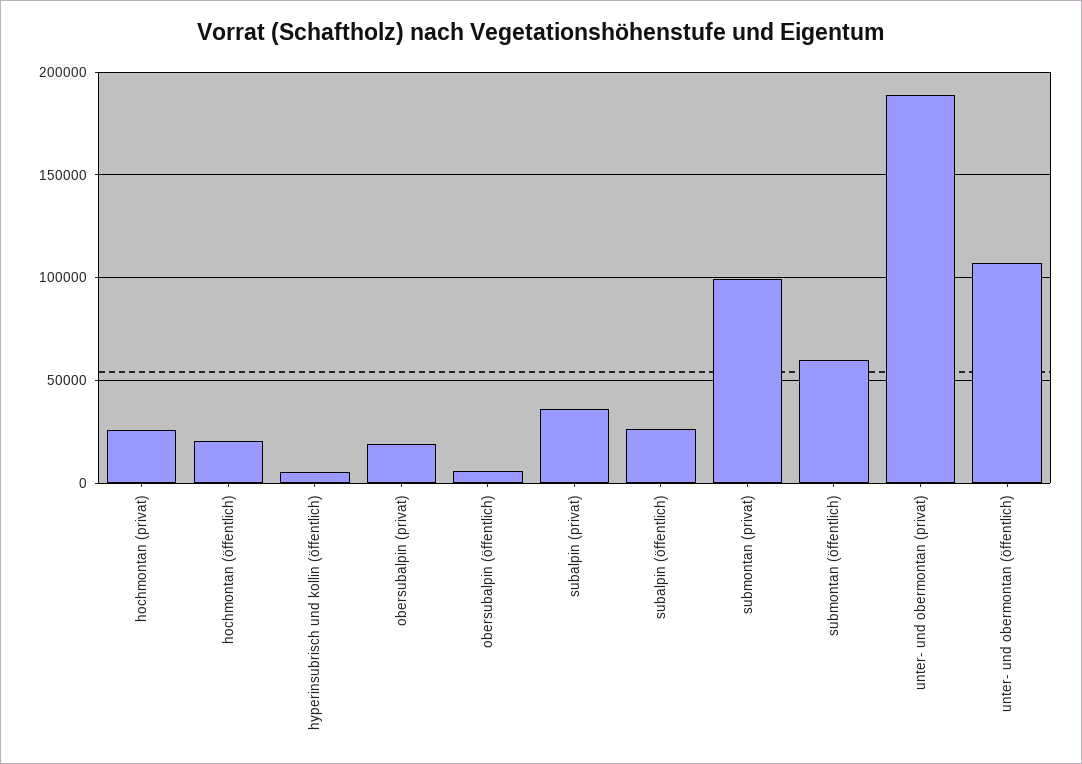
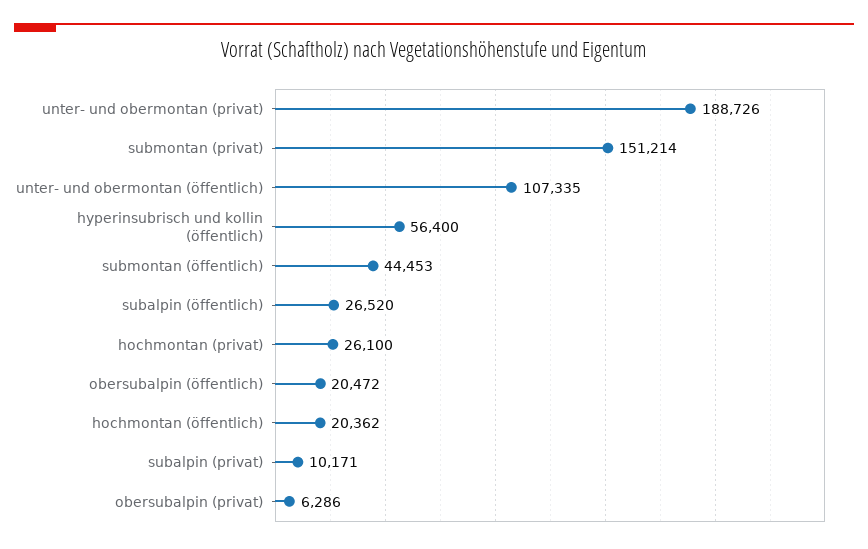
hyperinsubrisch und kollin (öffentlich): 5000 -> 56400
obersubalpin (privat): 20000 -> 6286
obersubalpin (öffentlich): 5000 -> 20472
subalpin (privat): 35000 -> 10171
submontan (privat): 100000 -> 151214
submontan (öffentlich): 60000 -> 44453

